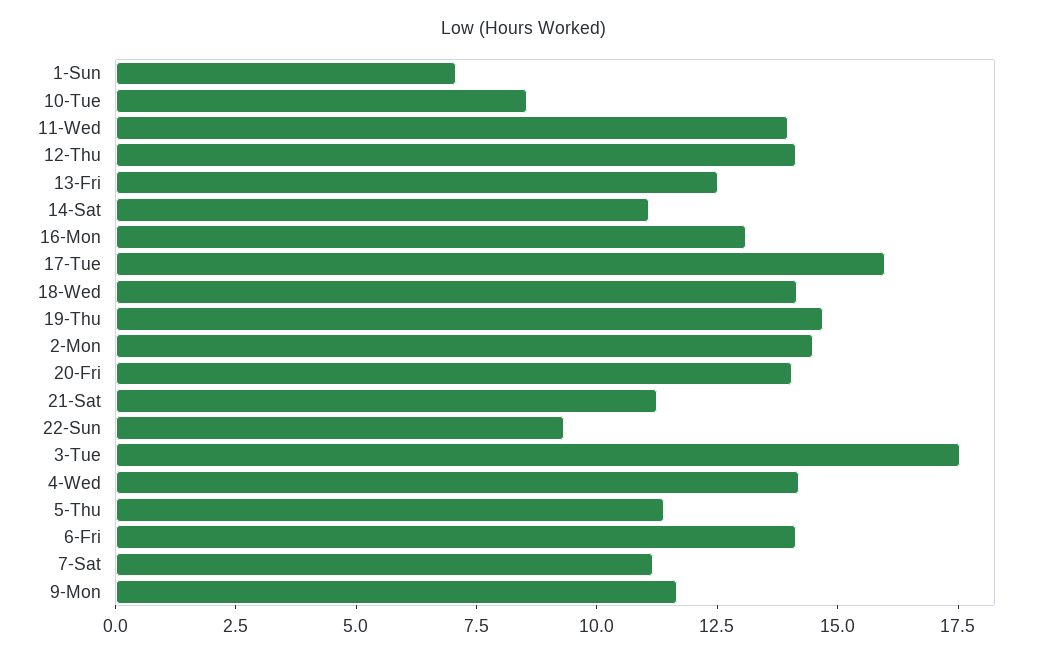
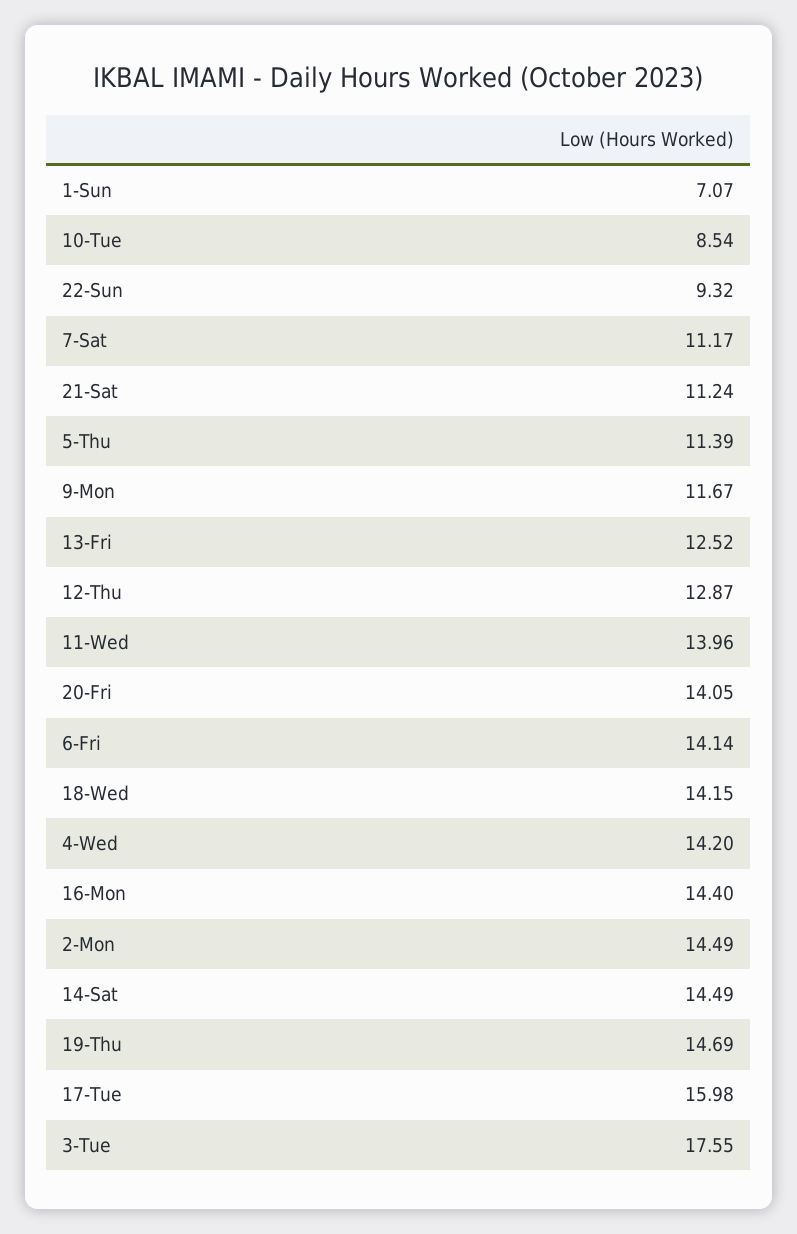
12-Thu: 14 -> 12.87
14-Sat: 11 -> 14.49
16-Mon: 13 -> 14.4

